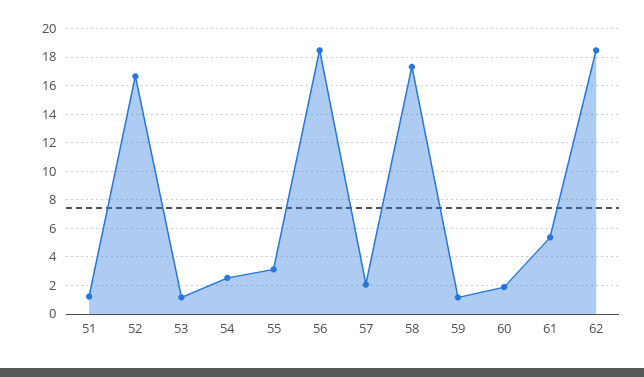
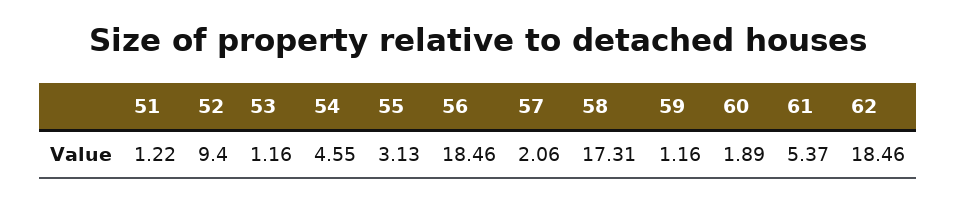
52: 16.5 -> 9.4
54: 2.5 -> 4.55

